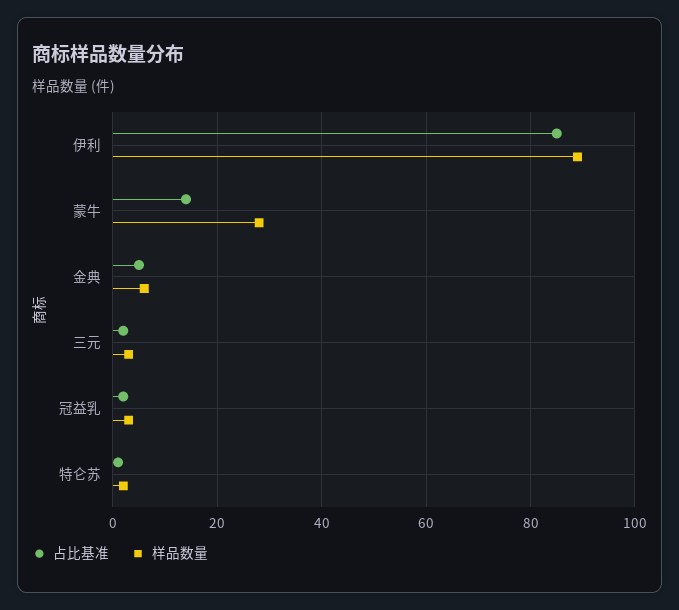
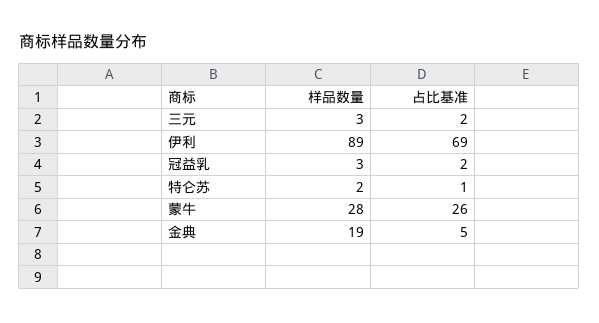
占比基准, 伊利: 85 -> 69
占比基准, 蒙牛: 15 -> 26
样品数量, 金典: 5 -> 19

